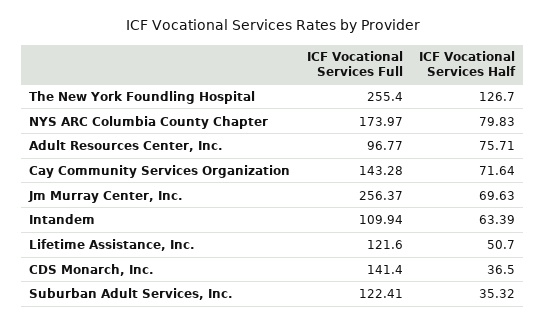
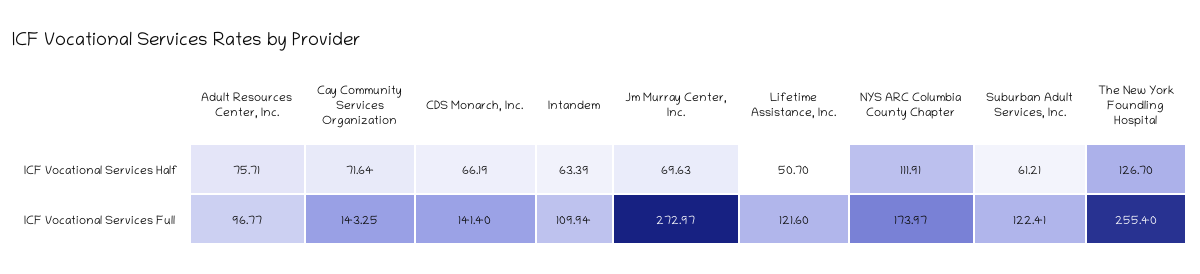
ICF Vocational Services Half, NYS ARC Columbia County Chapter: 79.83 -> 111.91
ICF Vocational Services Full, Cay Community Services Organization: 143.28 -> 143.25
ICF Vocational Services Full, Jm Murray Center, Inc.: 256.37 -> 272.97
ICF Vocational Services Half, CDS Monarch, Inc.: 36.5 -> 66.19
ICF Vocational Services Half, Suburban Adult Services, Inc.: 35.32 -> 61.21

